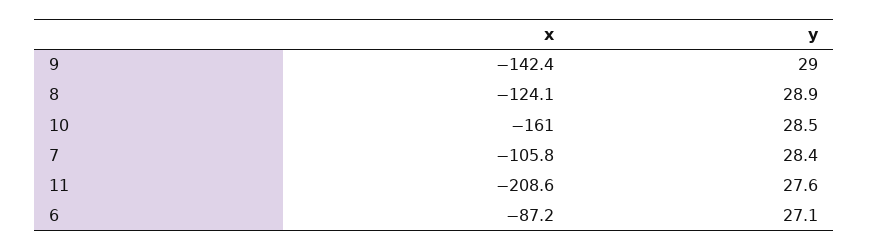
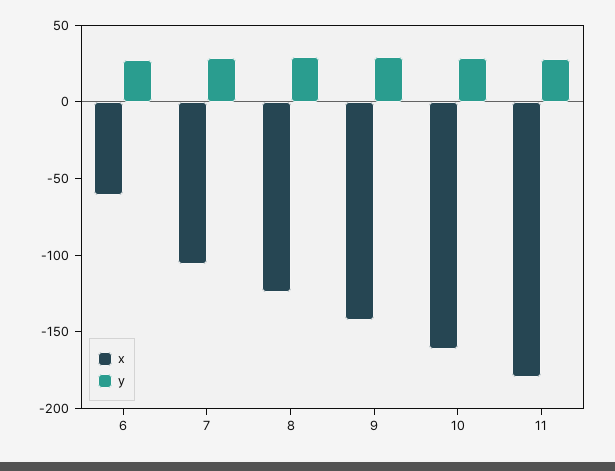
x, 11: -208.6 -> -180
x, 6: -87.2 -> -60

